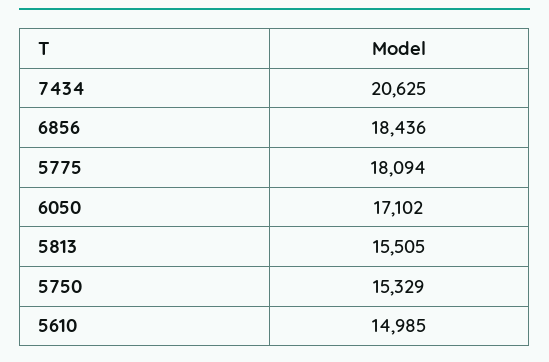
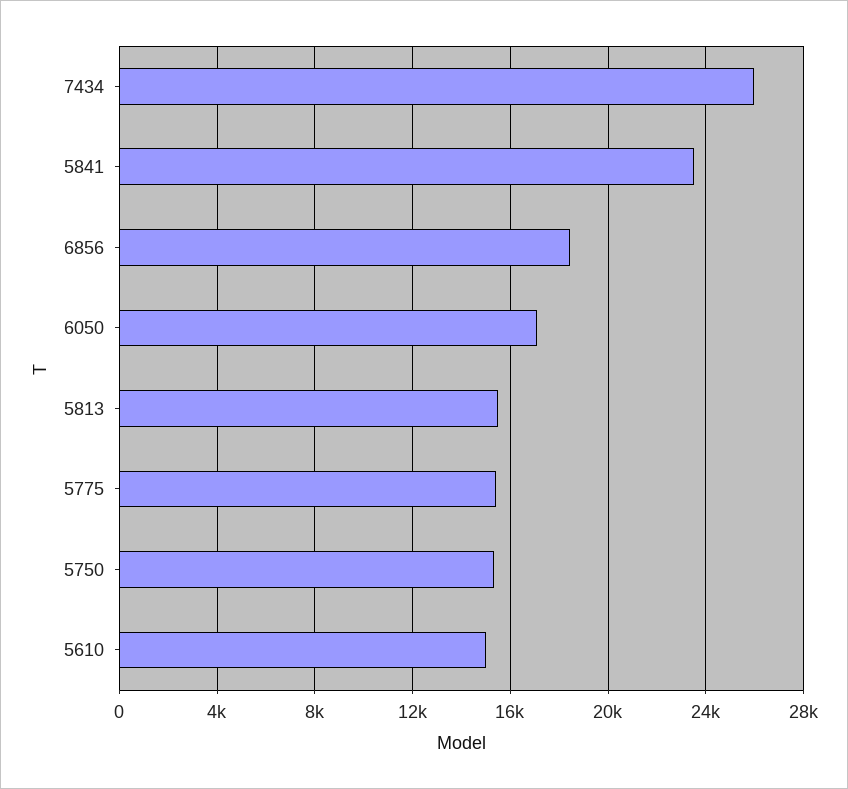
7434: 20625 -> 26000
5775: 18094 -> 15500
5841: none -> 23500

